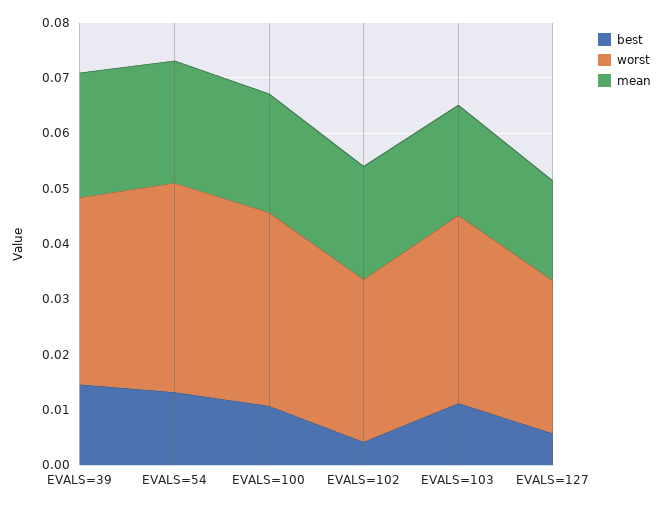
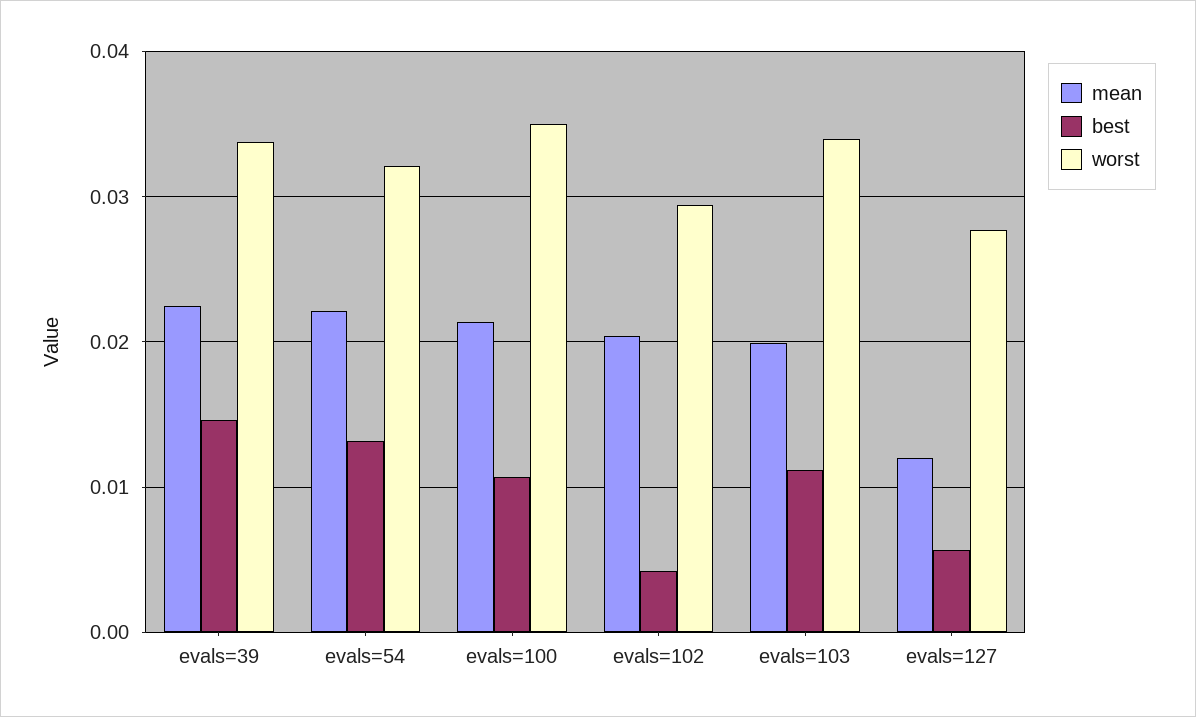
worst, EVALS=54: 0.038 -> 0.032
mean, EVALS=127: 0.018 -> 0.012

